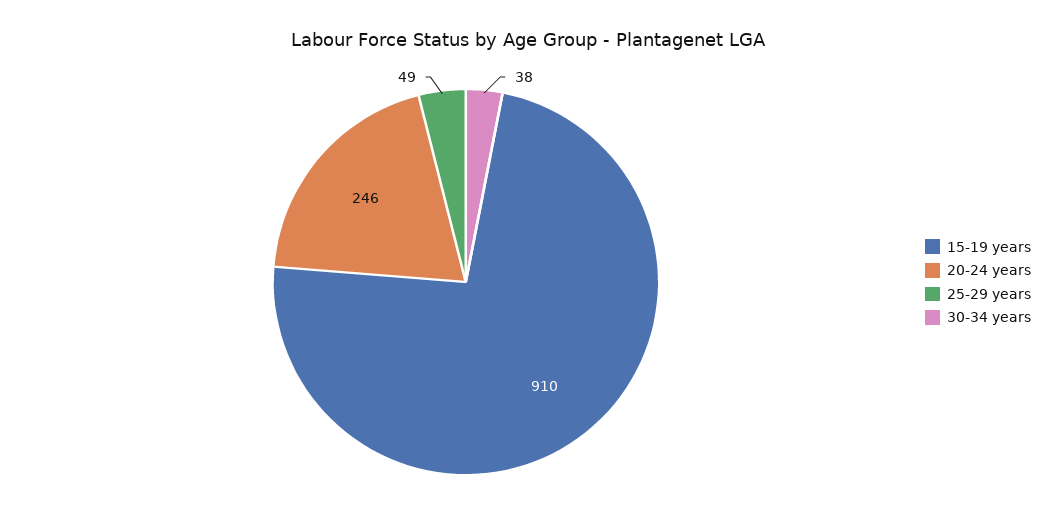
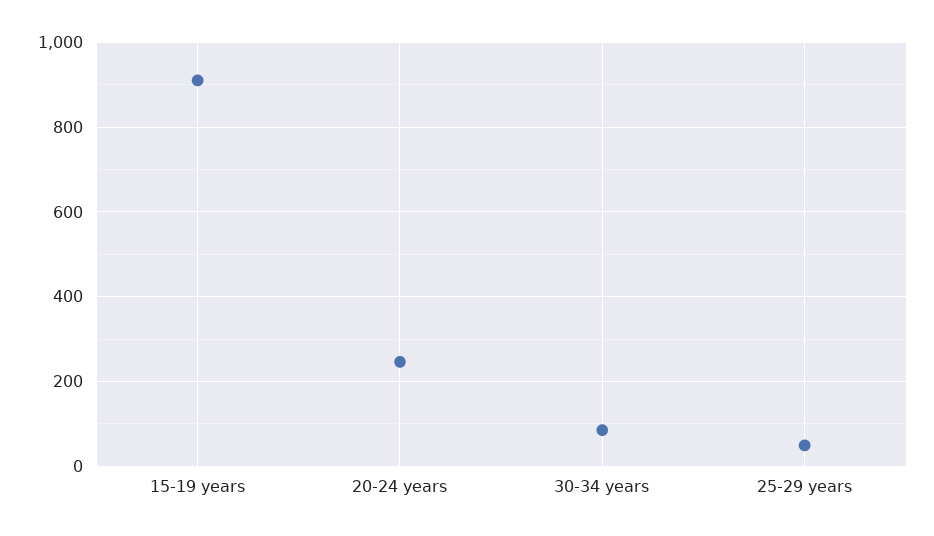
30-34 years: 38 -> 80

